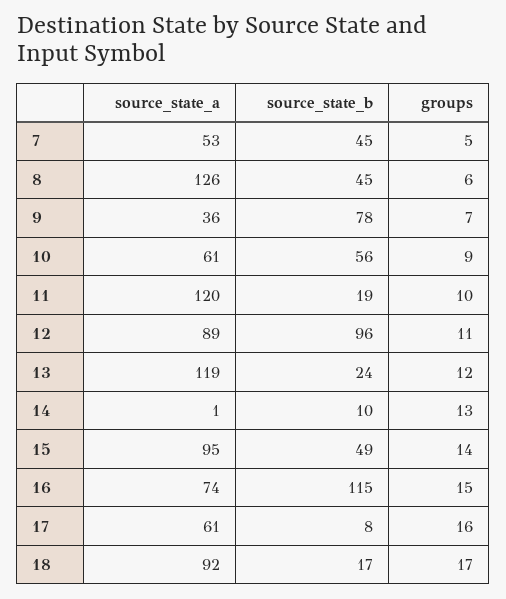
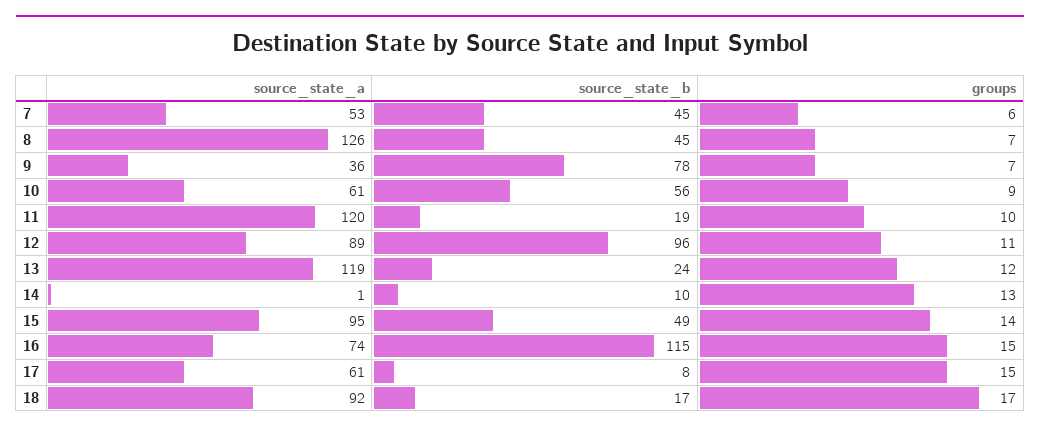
groups, 7: 5 -> 6
groups, 8: 6 -> 7
groups, 17: 16 -> 15

